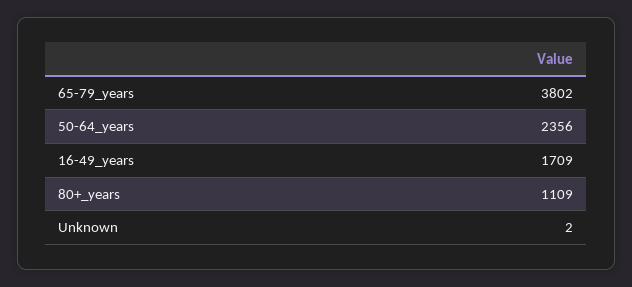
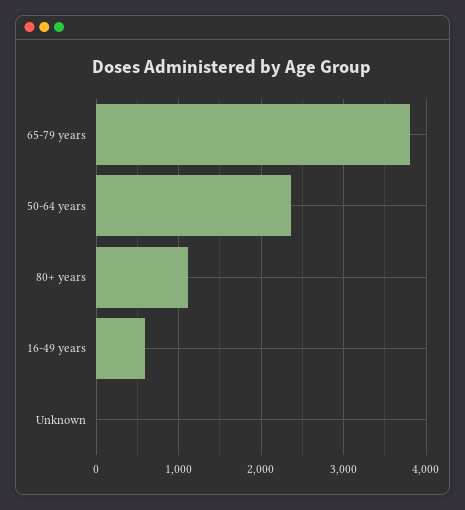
16-49_years: 1709 -> 600

